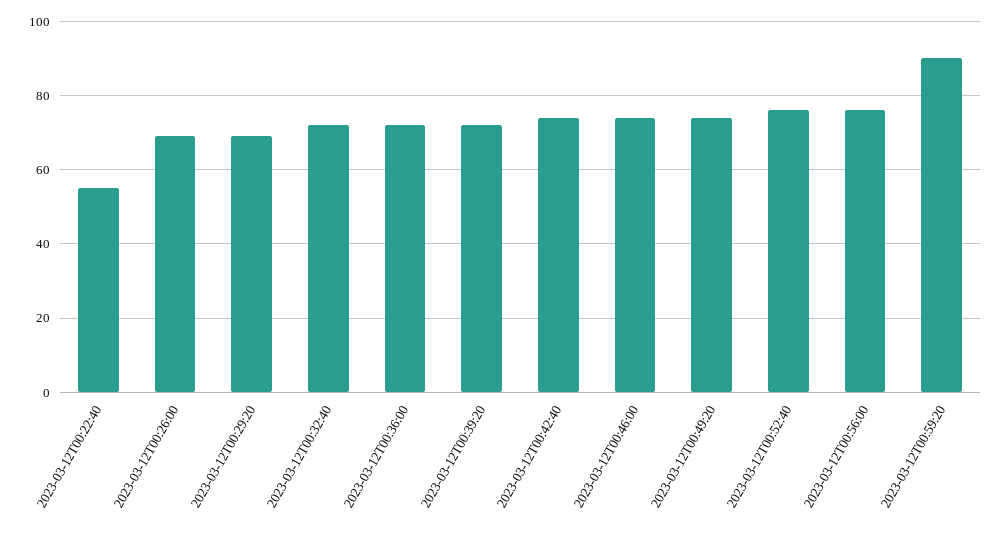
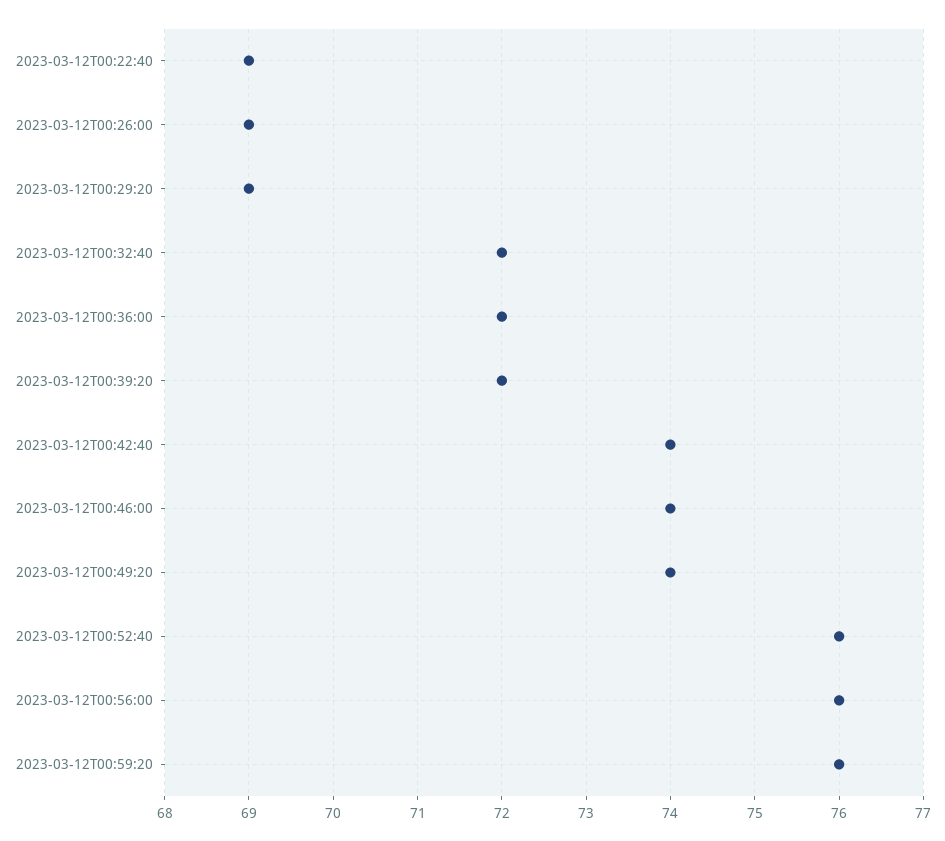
2023-03-12T00:22:40: 55 -> 69
2023-03-12T00:59:20: 90 -> 76

